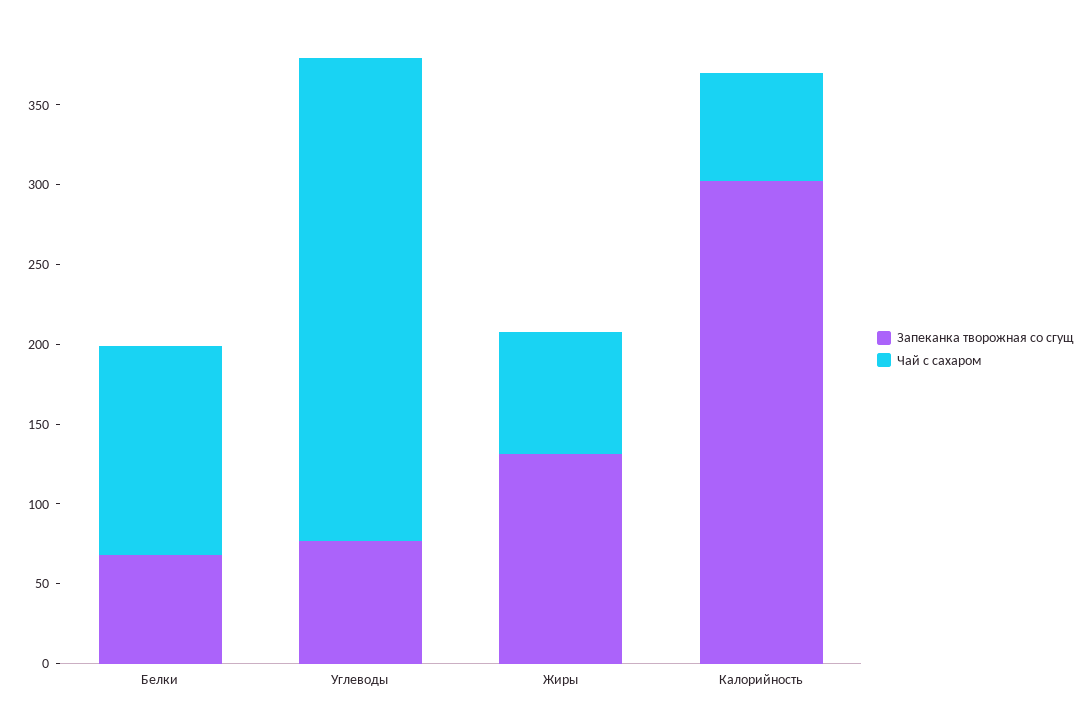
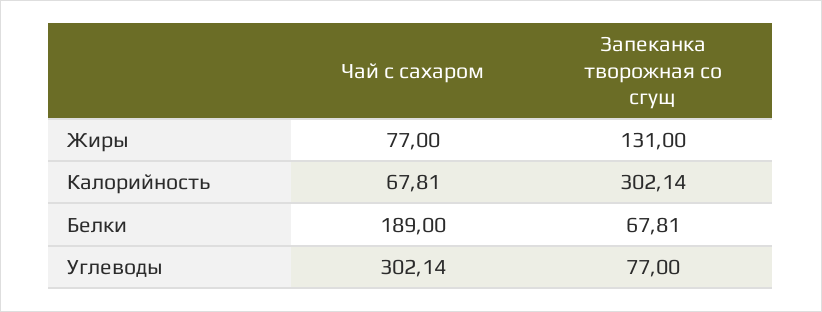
Чай с сахаром, Белки: 130 -> 189

